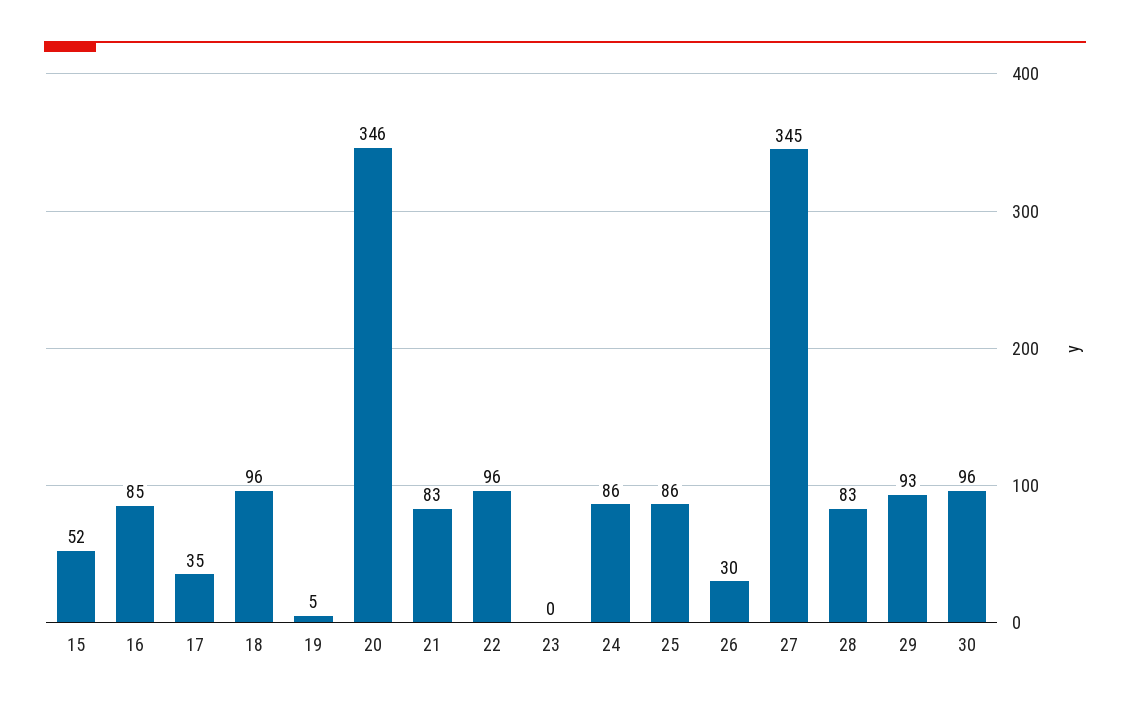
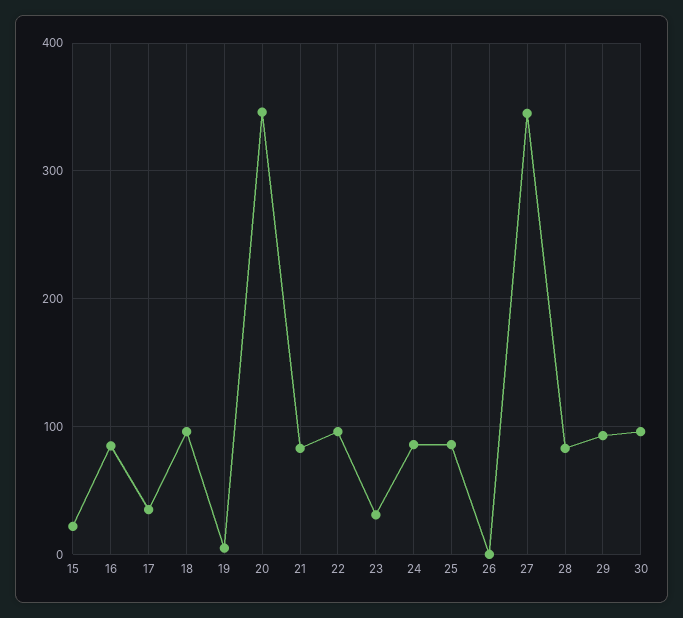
15: 52 -> 20
23: 0 -> 30
26: 30 -> 0

